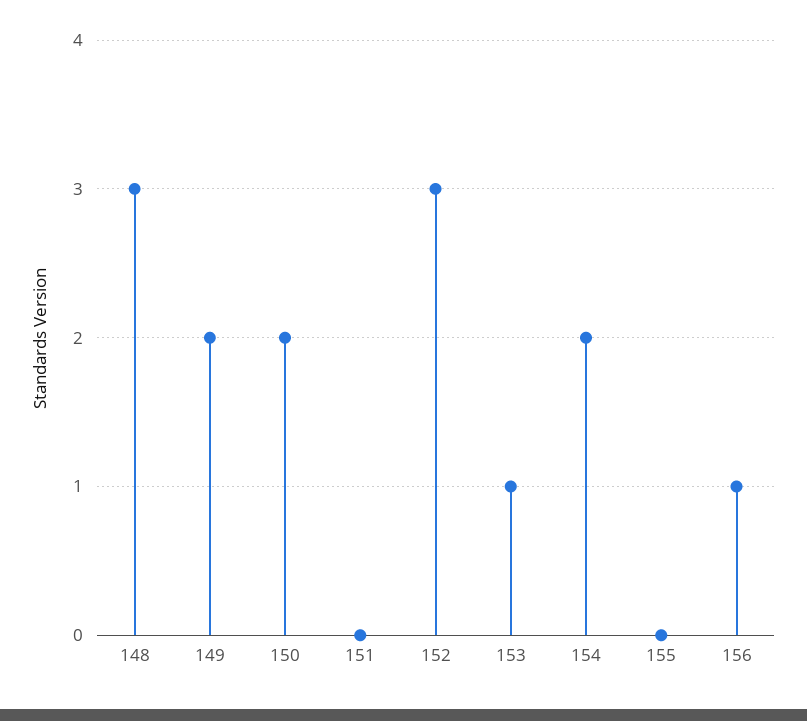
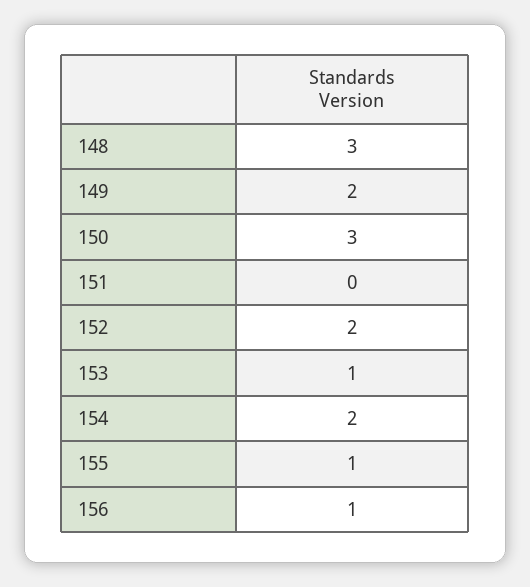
150: 2 -> 3
152: 3 -> 2
155: 0 -> 1

